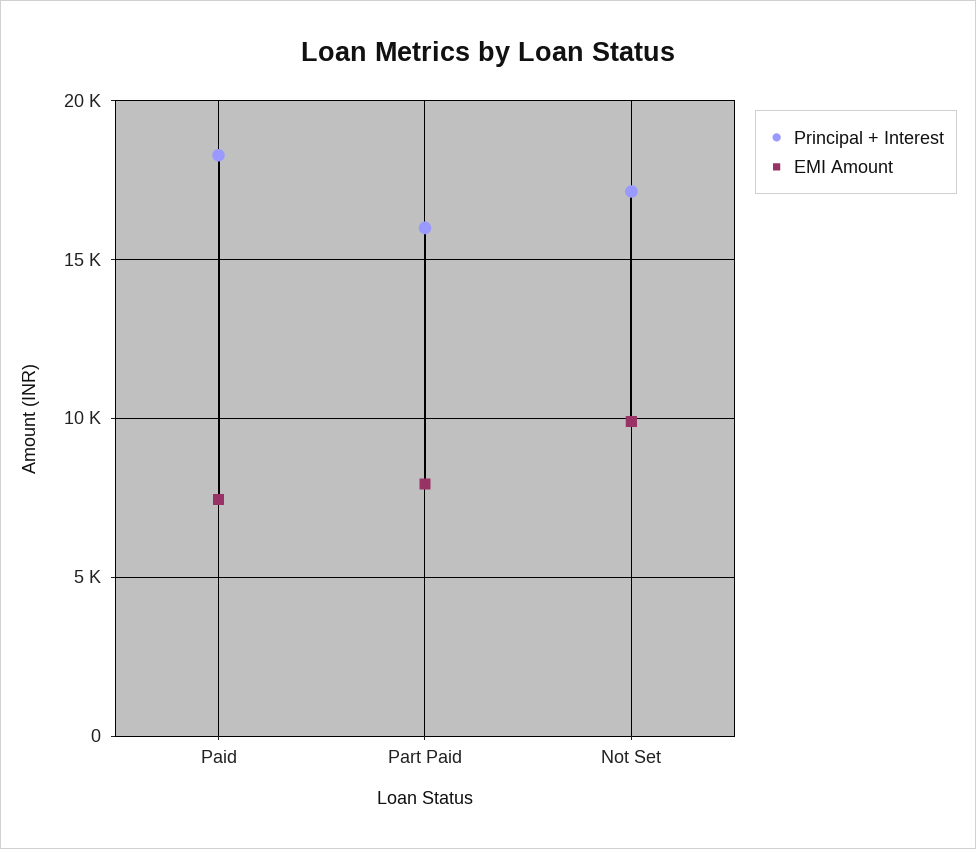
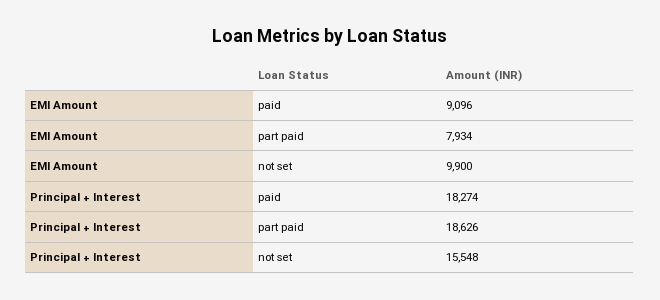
EMI Amount, Paid: 7500 -> 9096
Principal + Interest, Part Paid: 16000 -> 18626
Principal + Interest, Not Set: 17000 -> 15548

